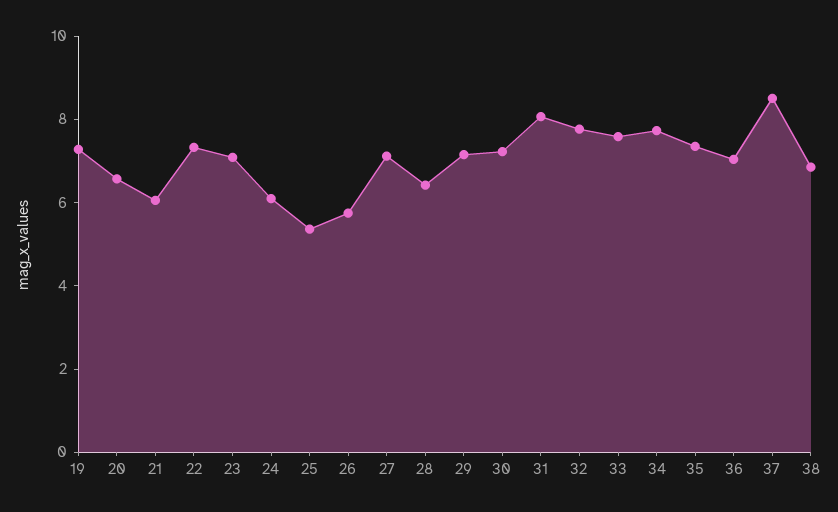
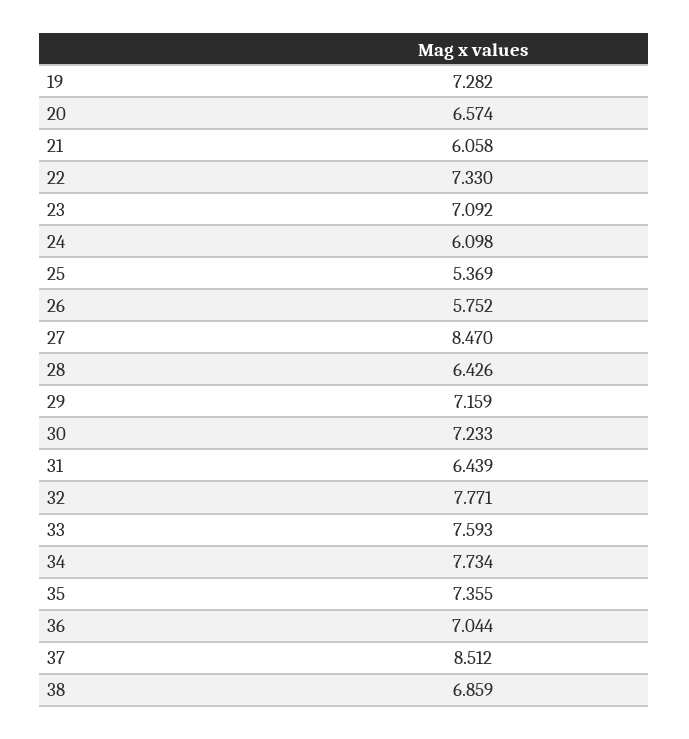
27: 7 -> 8.47
31: 8 -> 6.439

